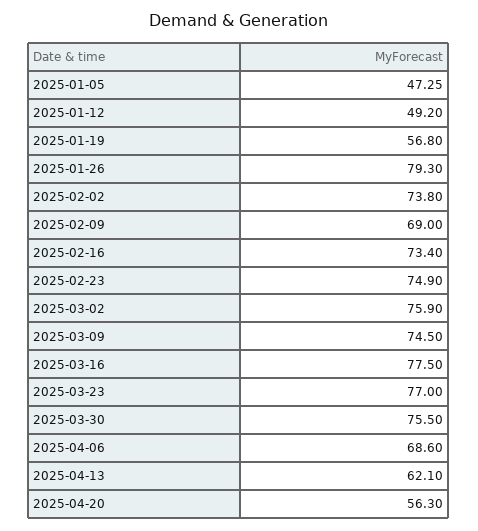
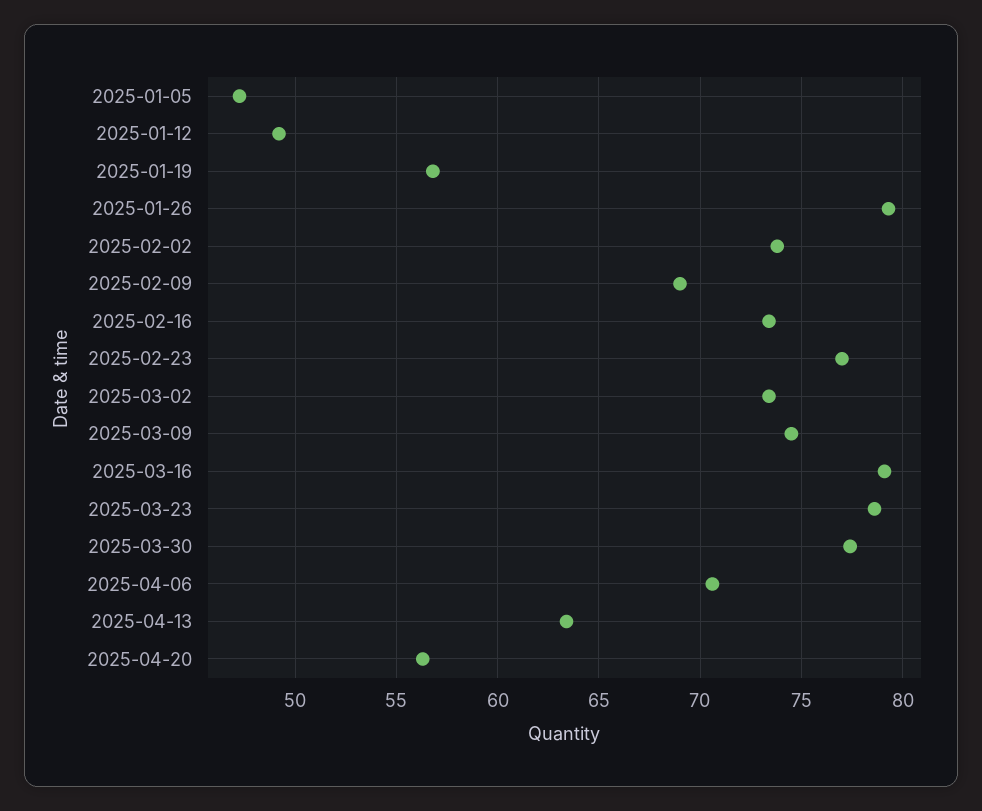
2025-02-23: 74.9 -> 77
2025-03-02: 75.9 -> 73.5
2025-03-16: 77.5 -> 79
2025-03-23: 77 -> 78.5
2025-03-30: 75.5 -> 77.5
2025-04-06: 68.6 -> 70.5
2025-04-13: 62.1 -> 63.5

